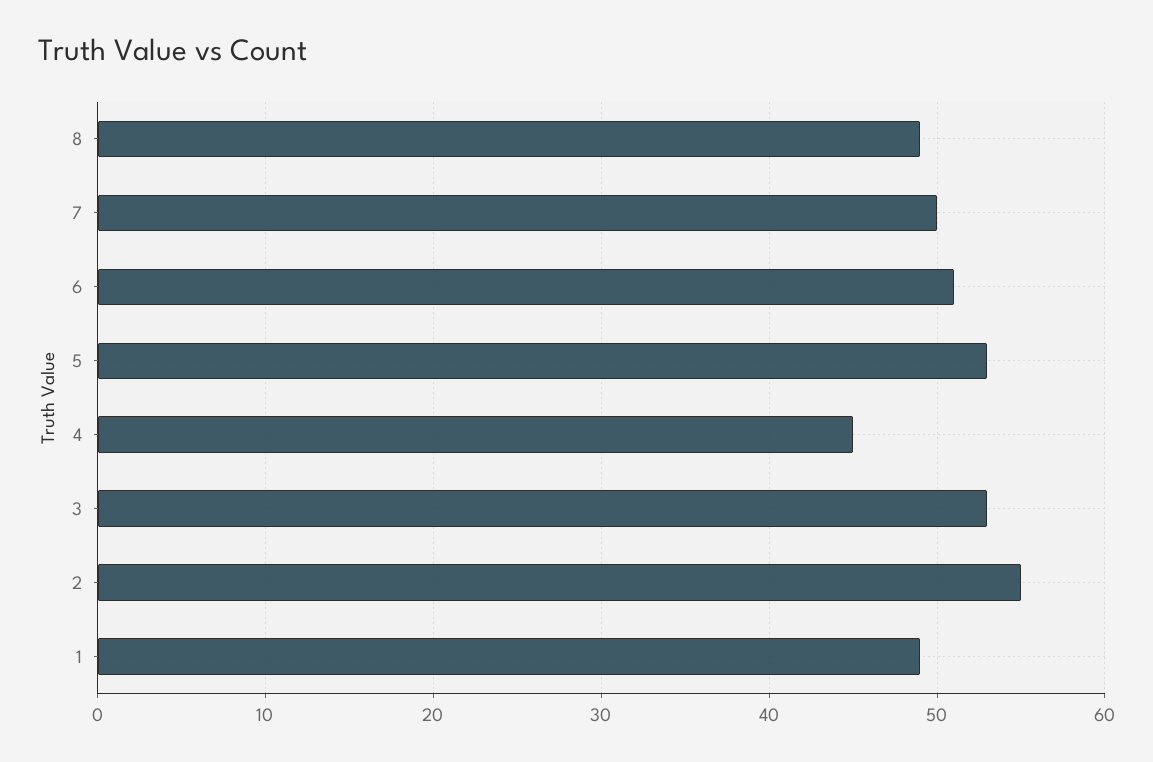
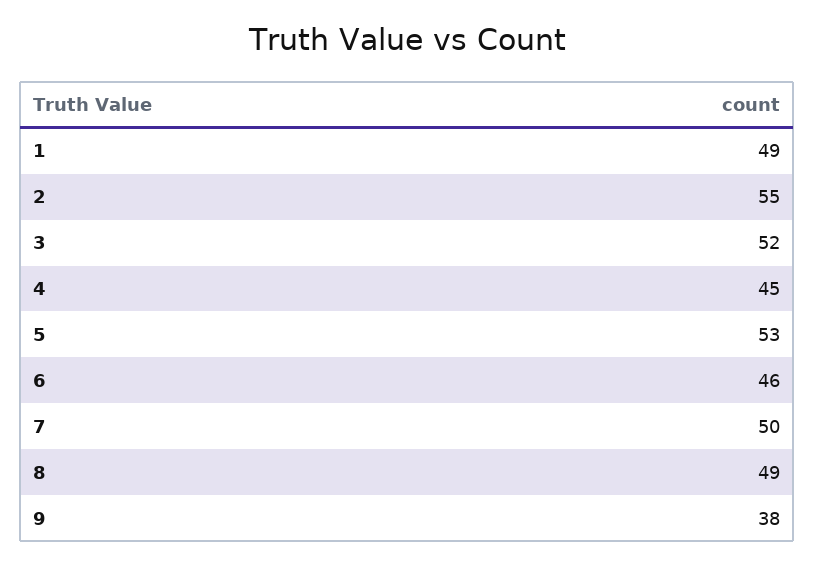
6: 51 -> 46
3: 53 -> 52
9: none -> 38

